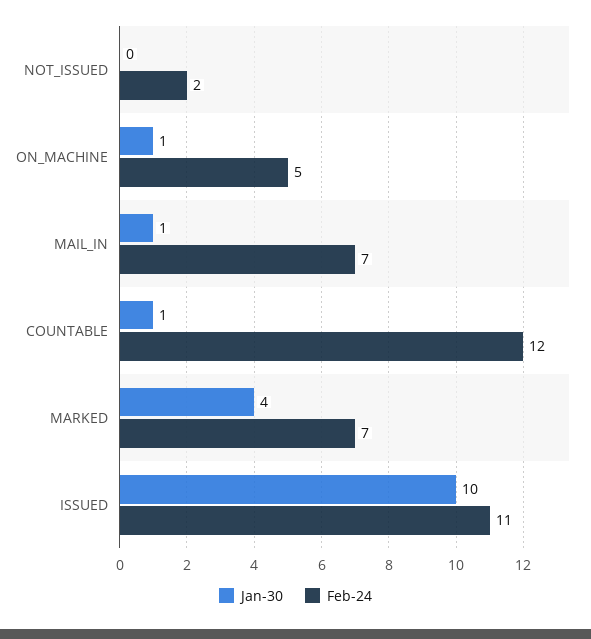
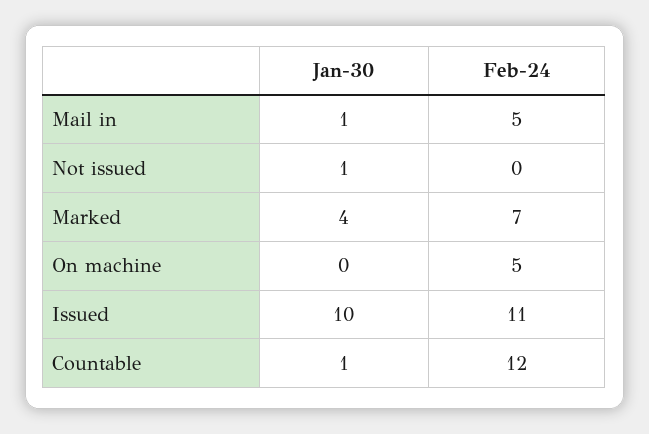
Jan-30, NOT_ISSUED: 0 -> 1
Feb-24, NOT_ISSUED: 2 -> 0
Jan-30, ON_MACHINE: 1 -> 0
Feb-24, MAIL_IN: 7 -> 5

